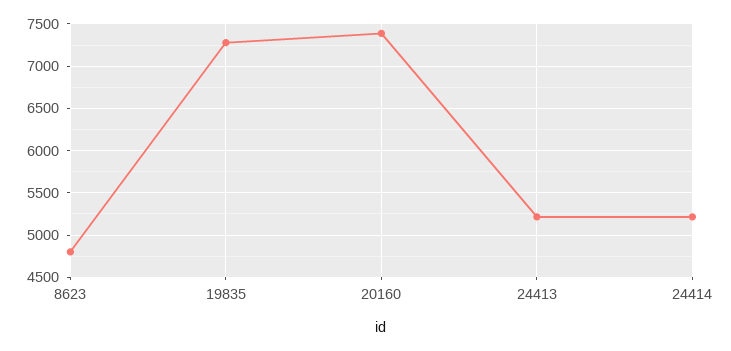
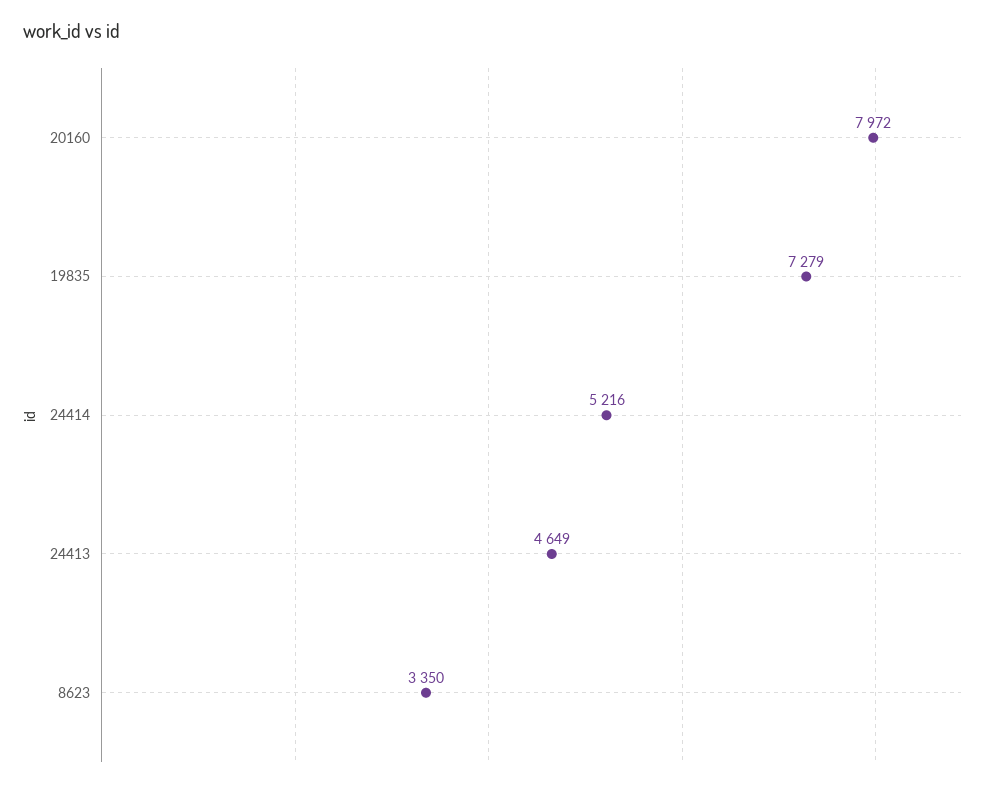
8623: 4800 -> 3350
20160: 7400 -> 7972
24413: 5200 -> 4649

